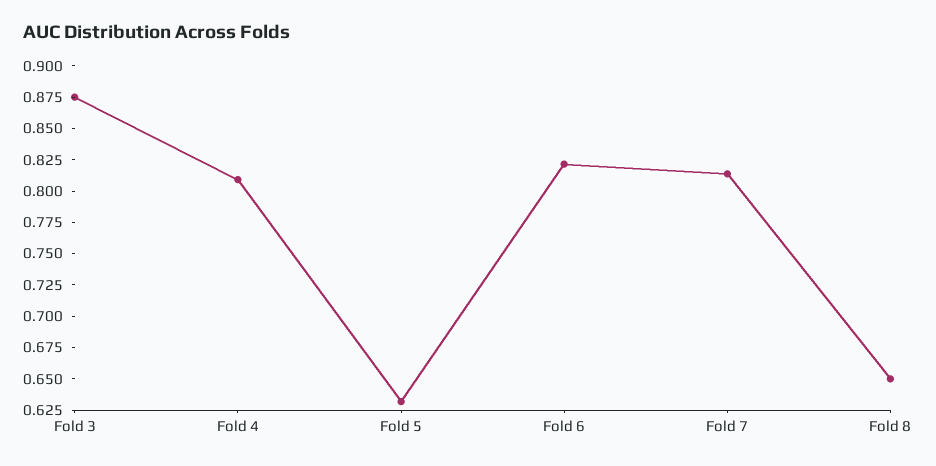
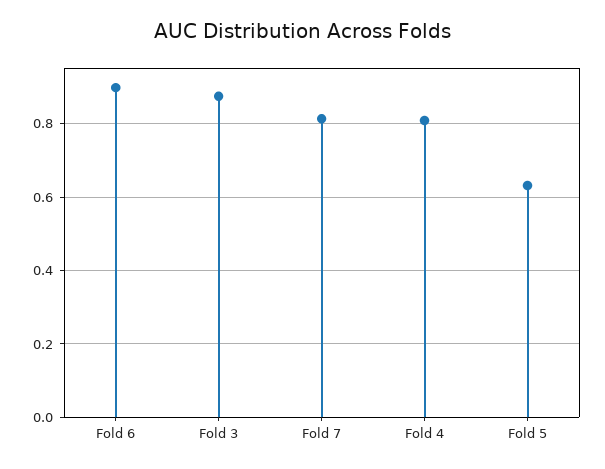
Fold 6: 0.825 -> 0.9
Fold 8: 0.65 -> none

